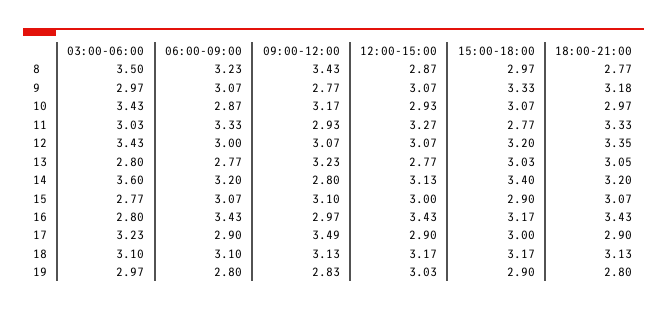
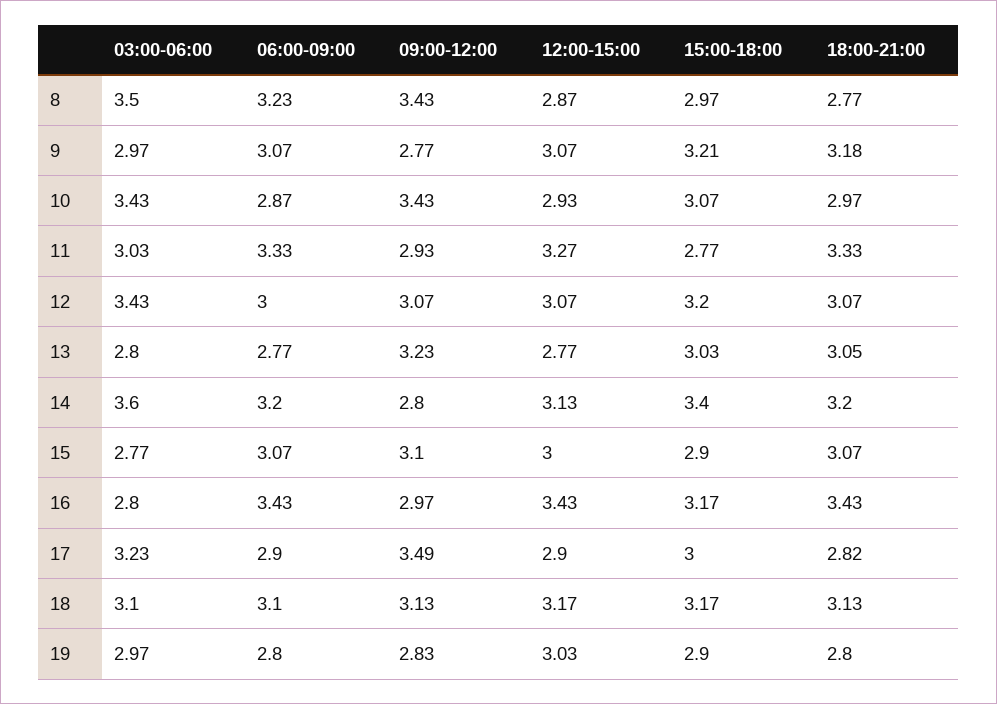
15:00-18:00, 9: 3.33 -> 3.21
09:00-12:00, 10: 3.17 -> 3.43
18:00-21:00, 12: 3.35 -> 3.07
18:00-21:00, 17: 2.9 -> 2.82

